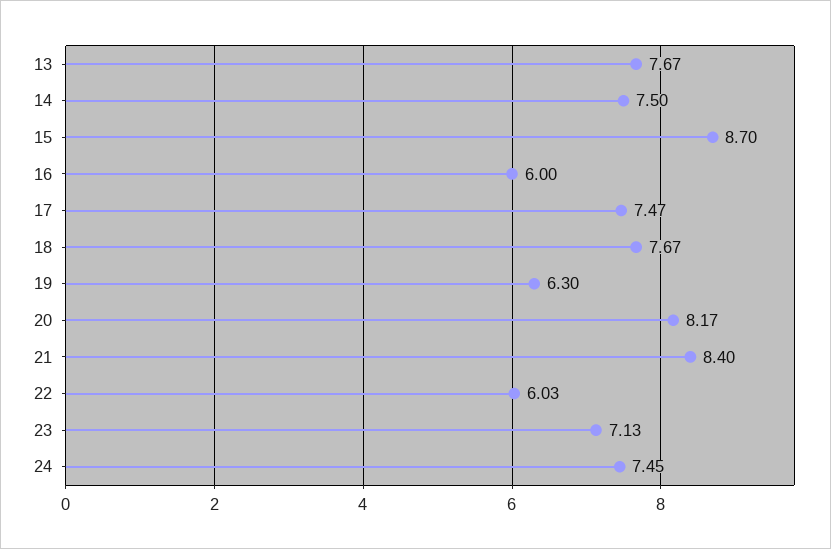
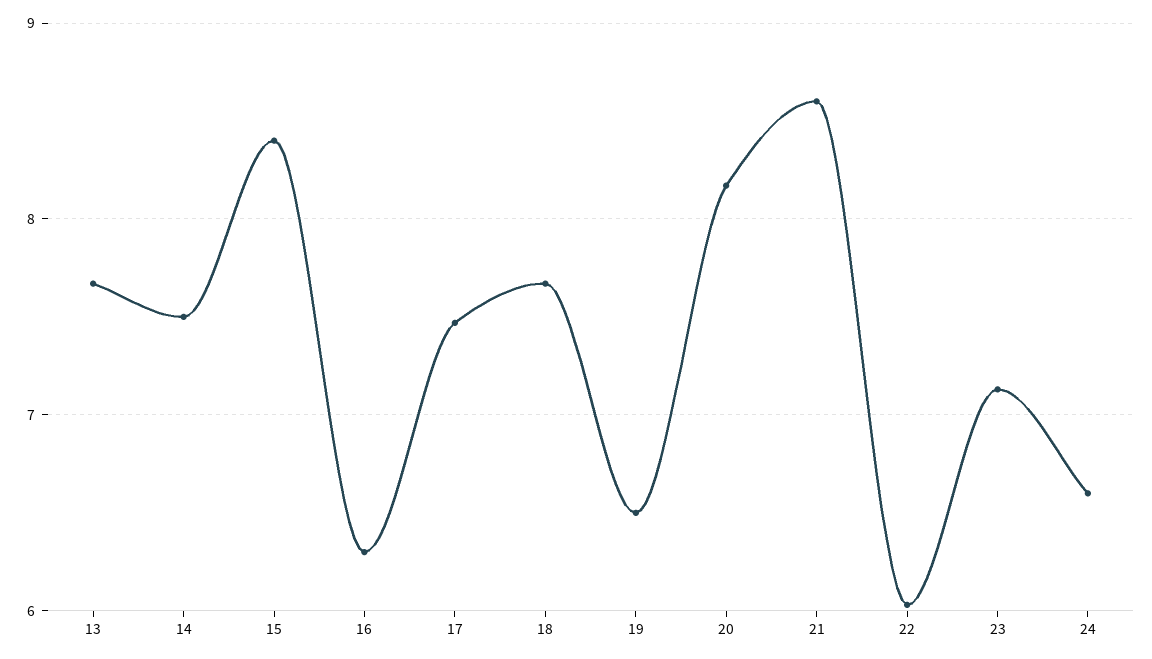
15: 8.7 -> 8.4
16: 6 -> 6.3
19: 6.3 -> 6.5
21: 8.4 -> 8.6
24: 7.45 -> 6.6

